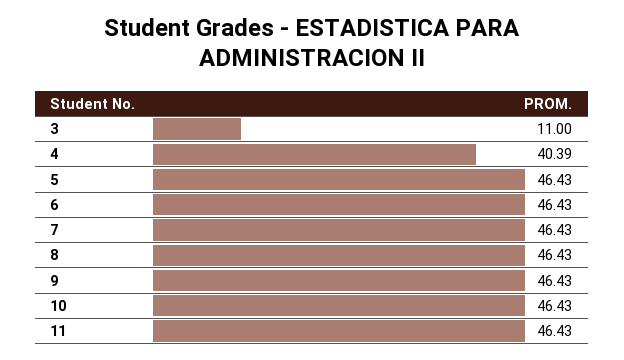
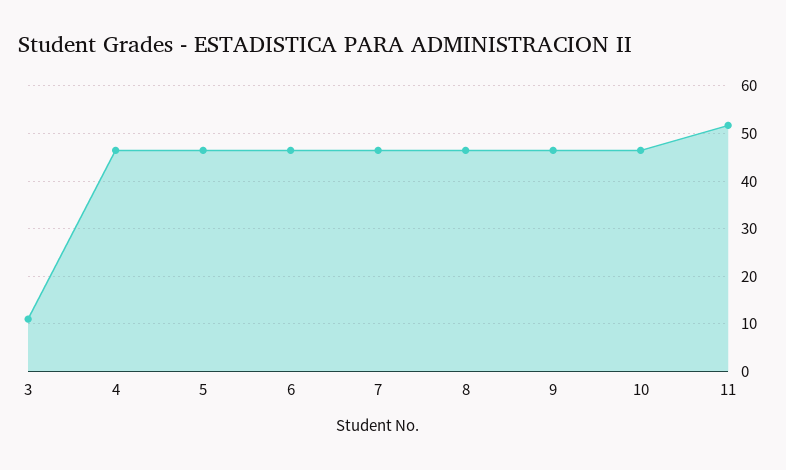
4: 40.39 -> 46
11: 46.43 -> 52

